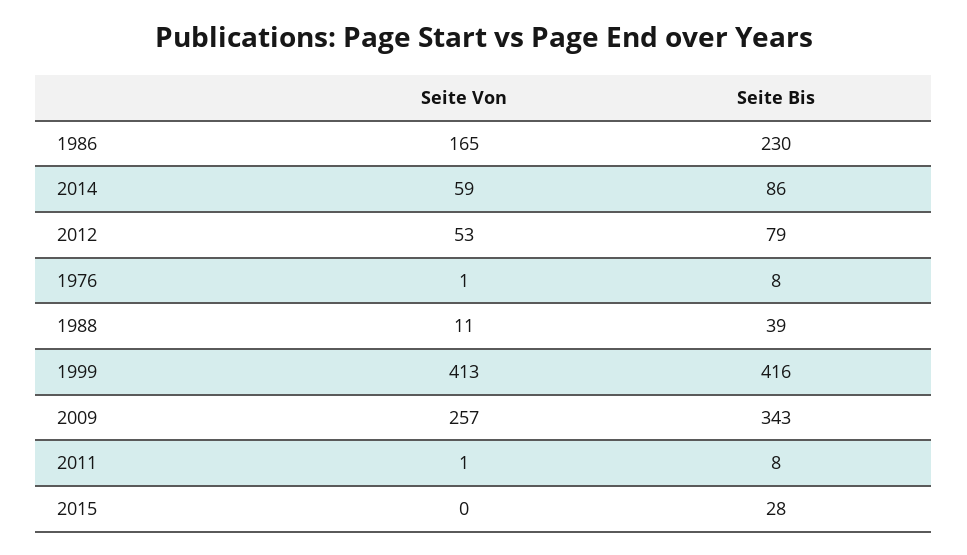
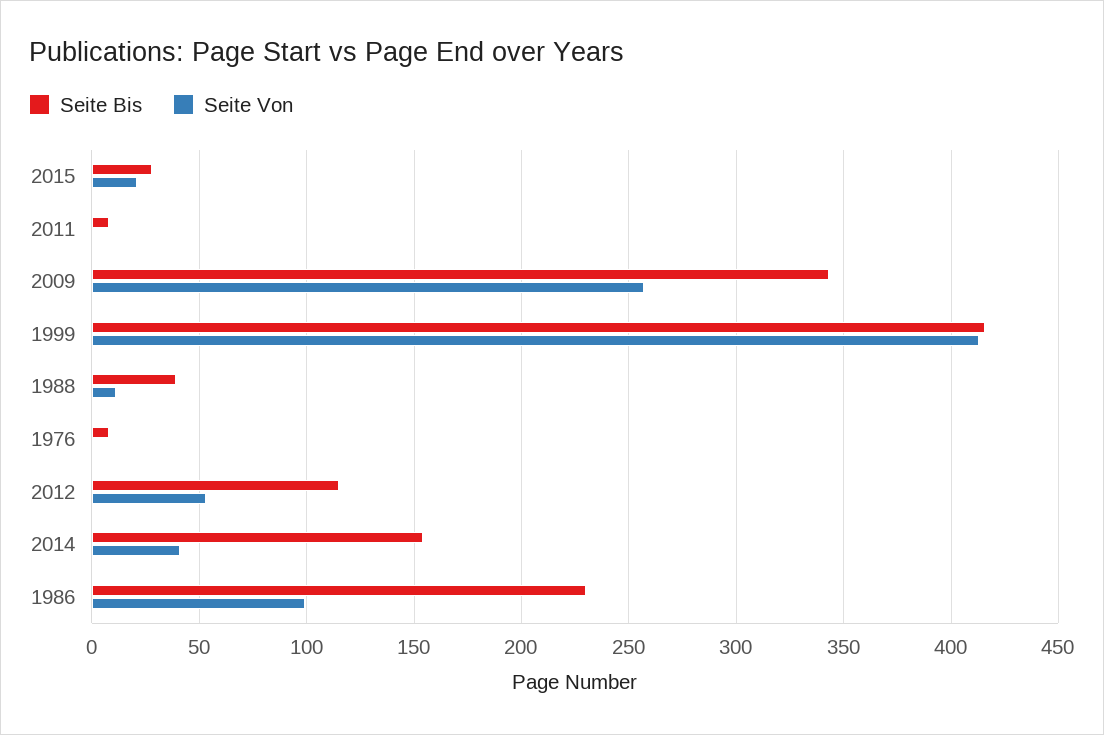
Seite Von, 1986: 165 -> 100
Seite Von, 2014: 59 -> 40
Seite Bis, 2014: 86 -> 155
Seite Bis, 2012: 79 -> 115
Seite Von, 2015: 0 -> 20

